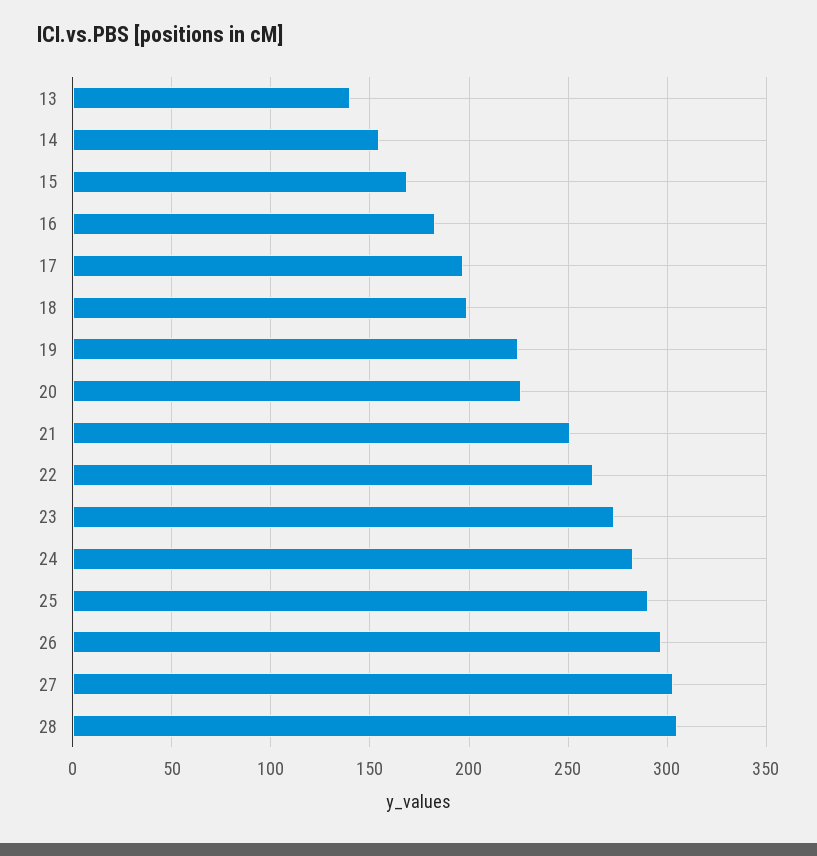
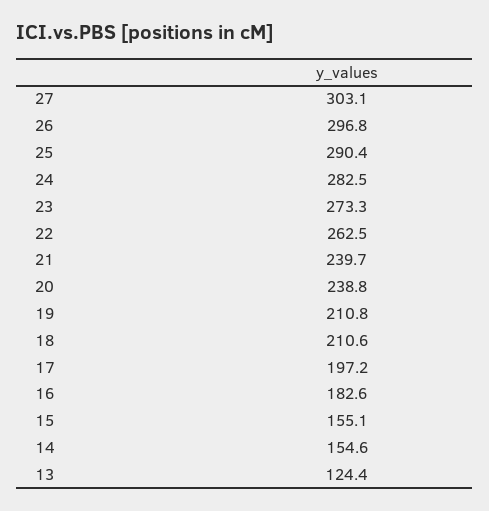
13: 140 -> 124.4
15: 170 -> 155.1
18: 200 -> 210.6
19: 225 -> 210.8
20: 225 -> 238.8
21: 250 -> 239.7
28: 305 -> none

